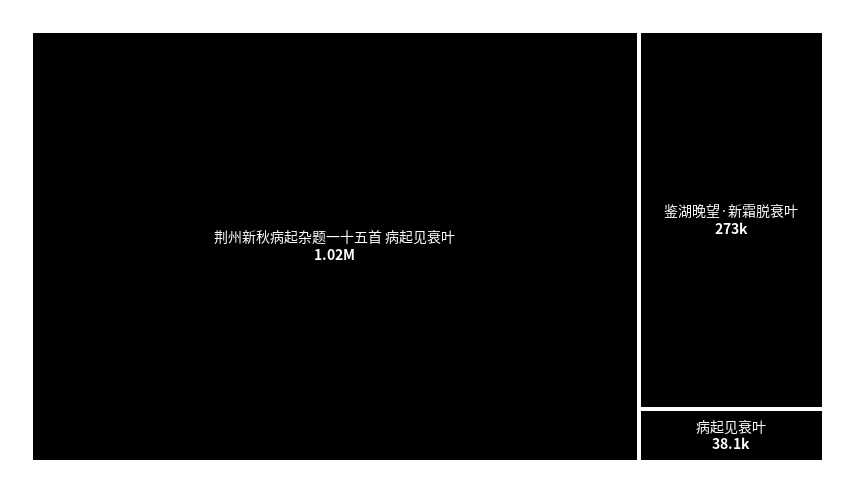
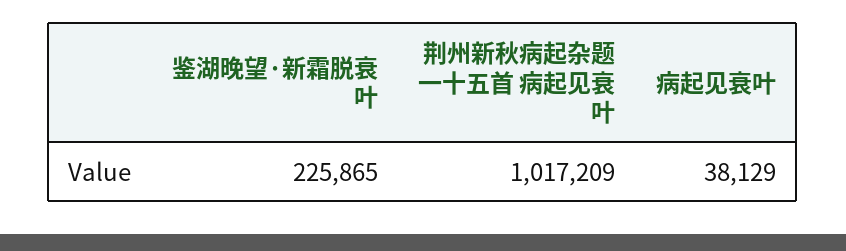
鉴湖晚望·新霜脱衰叶: 273000 -> 225865

